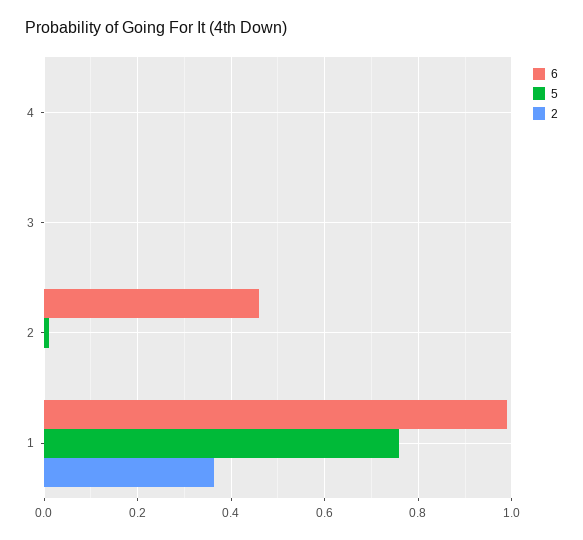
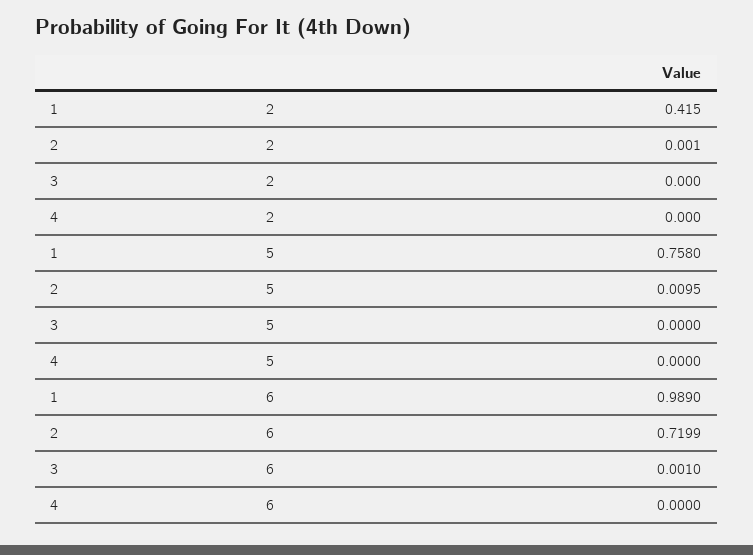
6, 2: 0.46 -> 0.7199
2, 1: 0.36 -> 0.415

